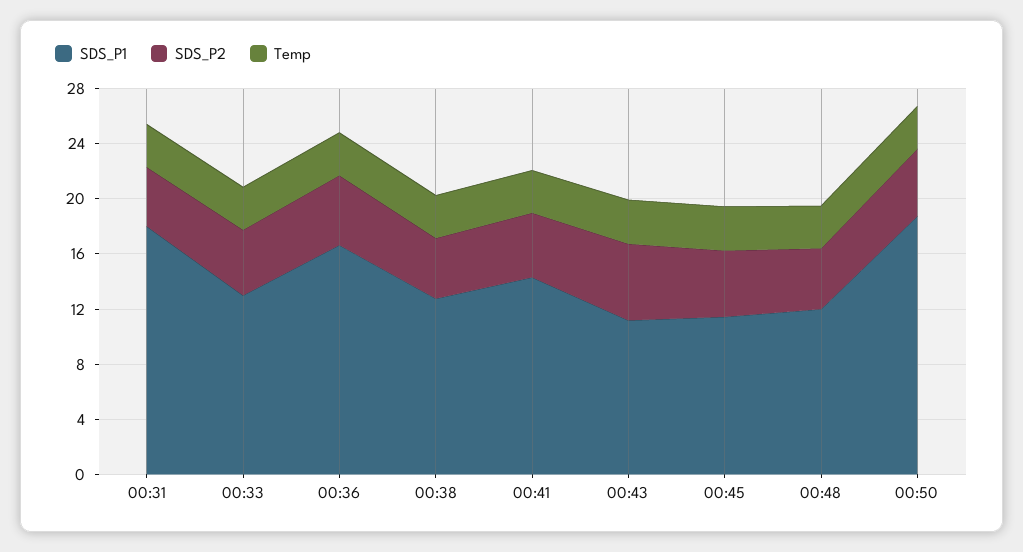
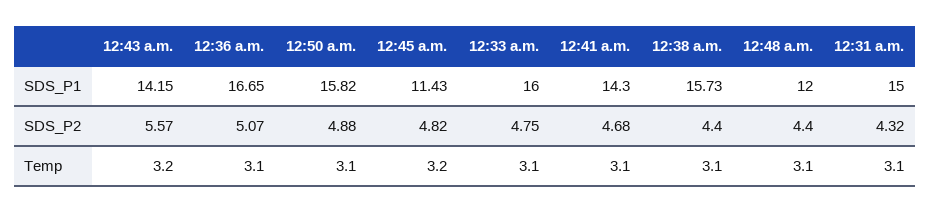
SDS_P1, 00:31: 18 -> 15
SDS_P1, 00:33: 13 -> 16
SDS_P1, 00:38: 13 -> 15.73
SDS_P1, 00:43: 11 -> 14.15
SDS_P1, 00:50: 19 -> 15.82

